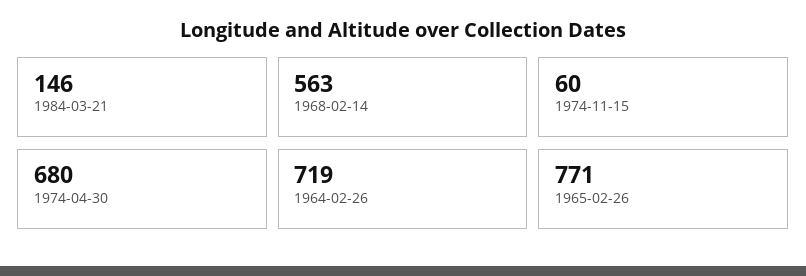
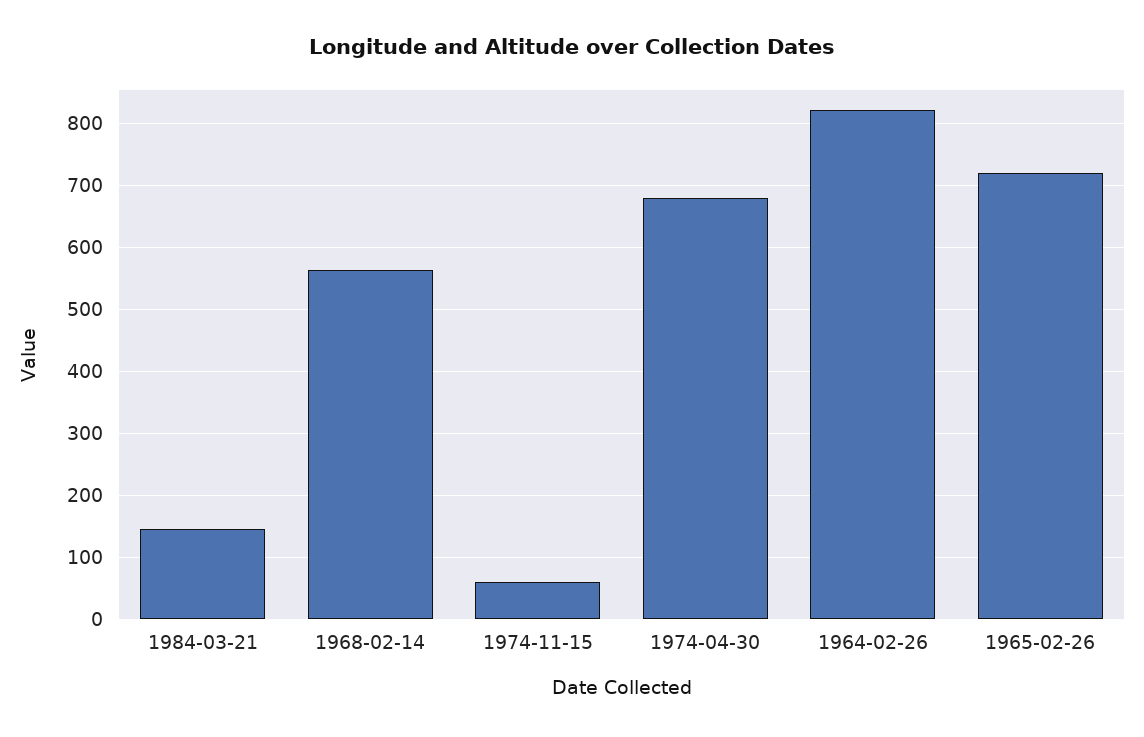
1964-02-26: 719 -> 820
1965-02-26: 771 -> 720

